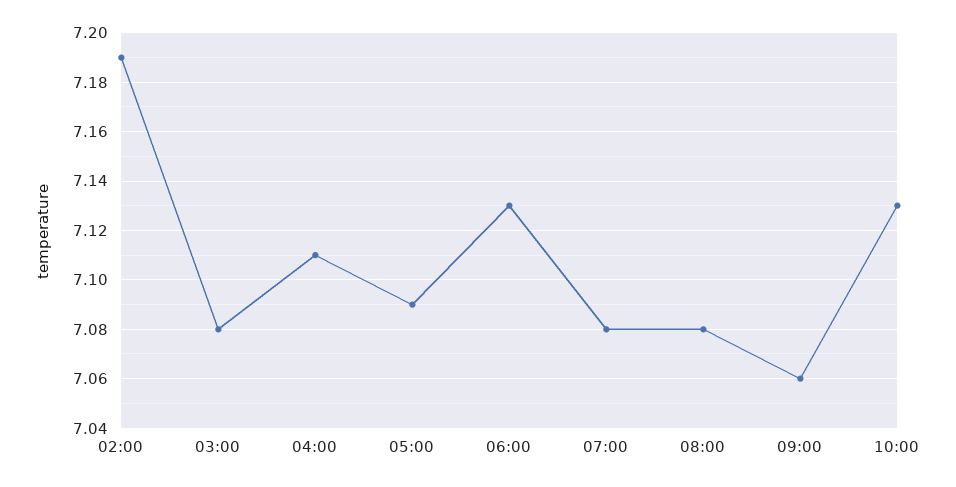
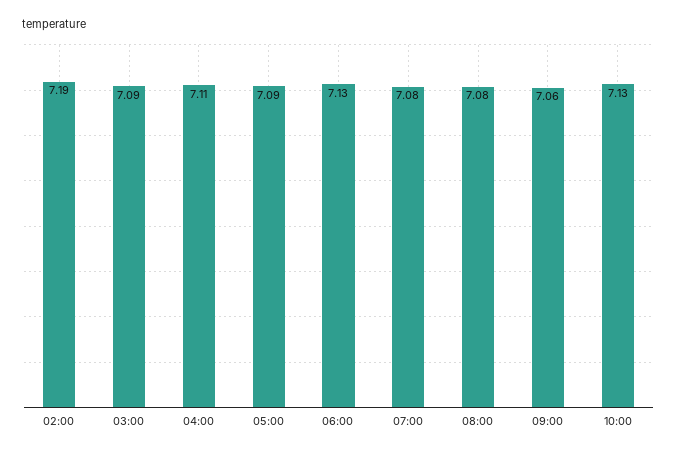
03:00: 7.08 -> 7.09

